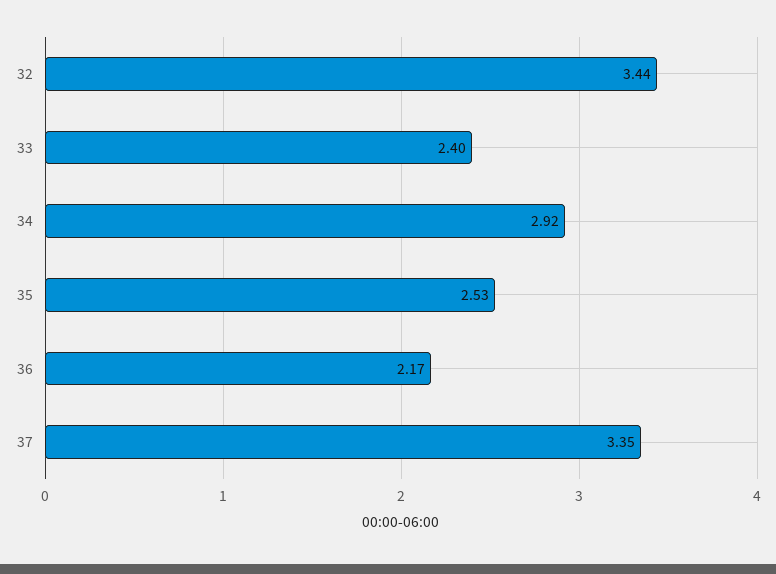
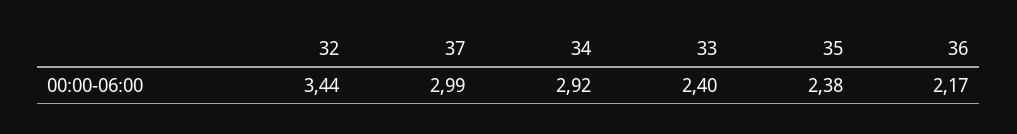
35: 2.53 -> 2.38
37: 3.35 -> 2.99

